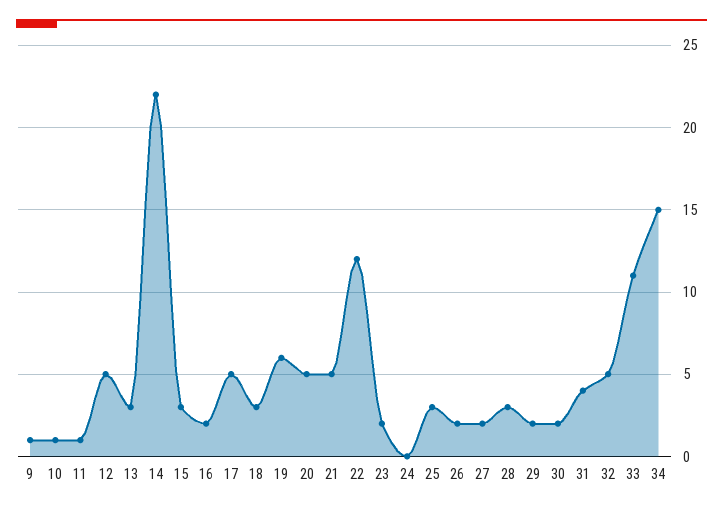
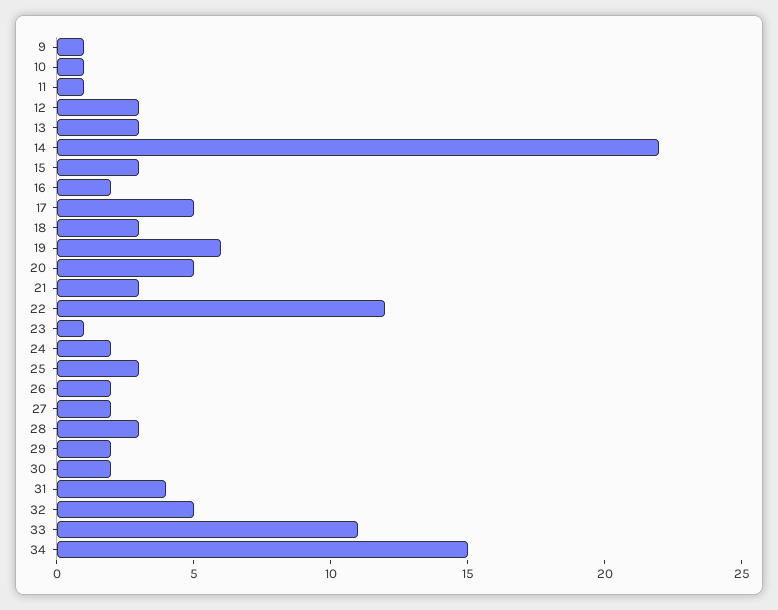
12: 5 -> 3
21: 5 -> 3
23: 2 -> 1
24: 0 -> 2

